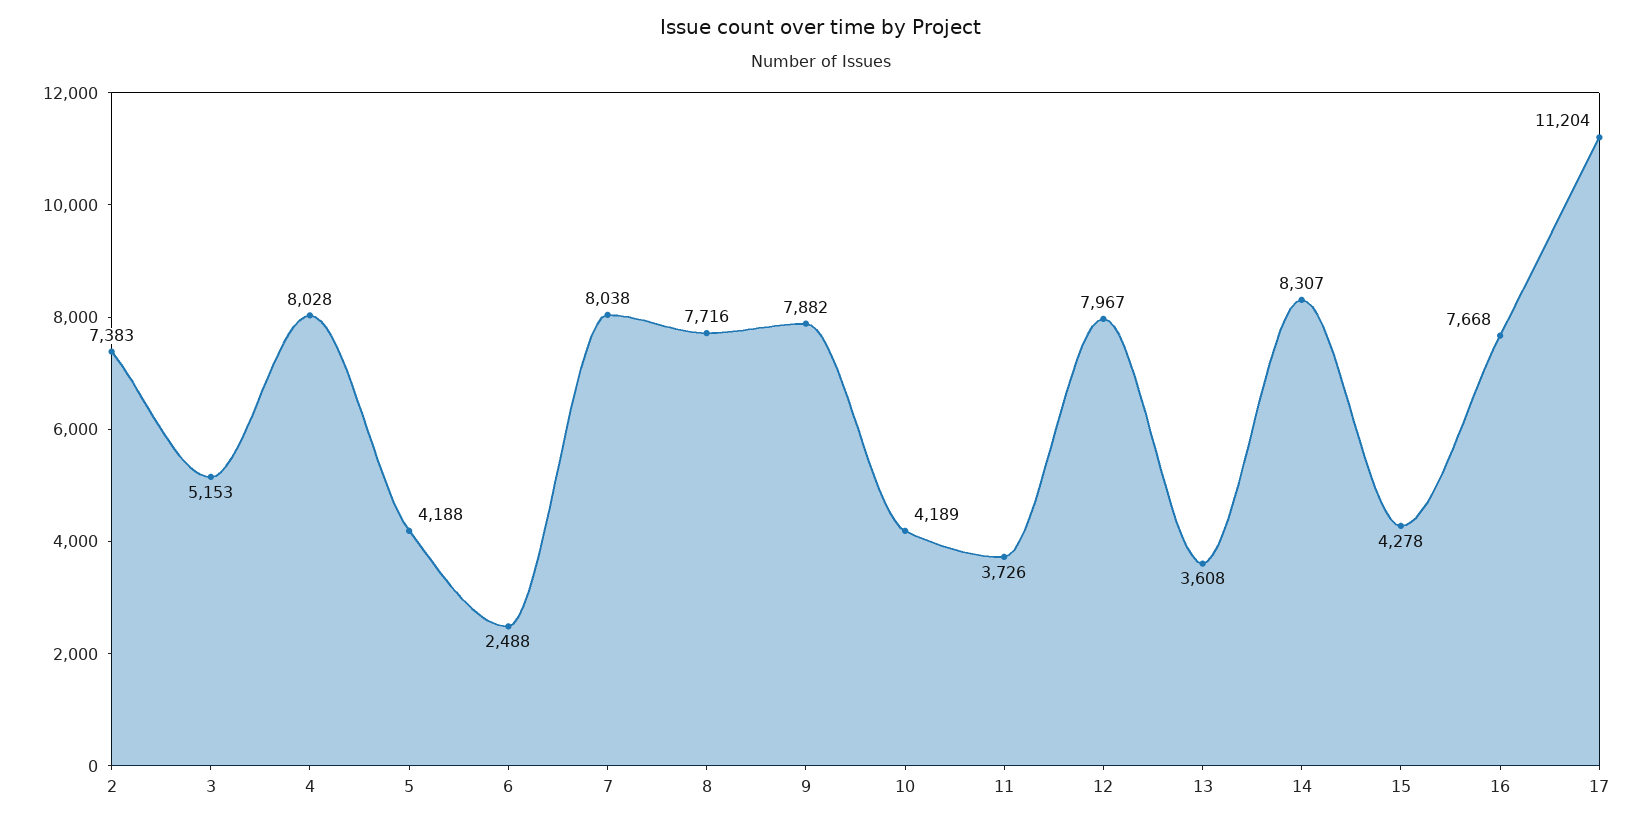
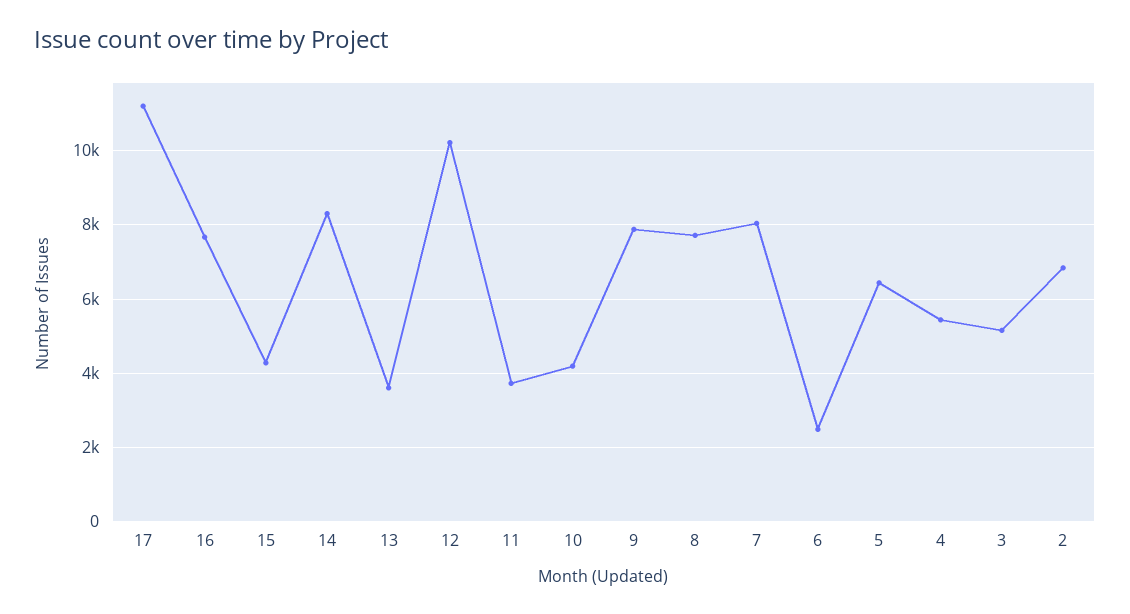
2: 7383 -> 6800
4: 8028 -> 5400
5: 4188 -> 6400
12: 7967 -> 10200

